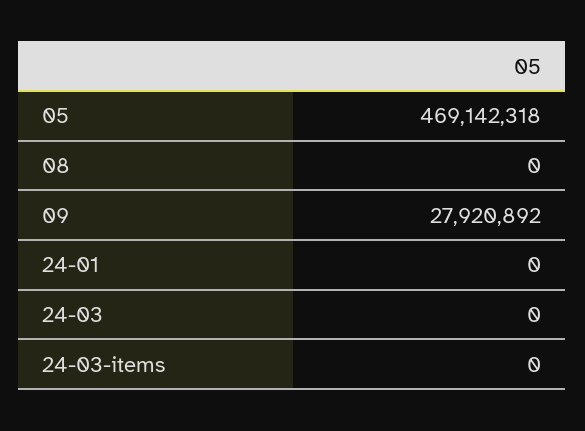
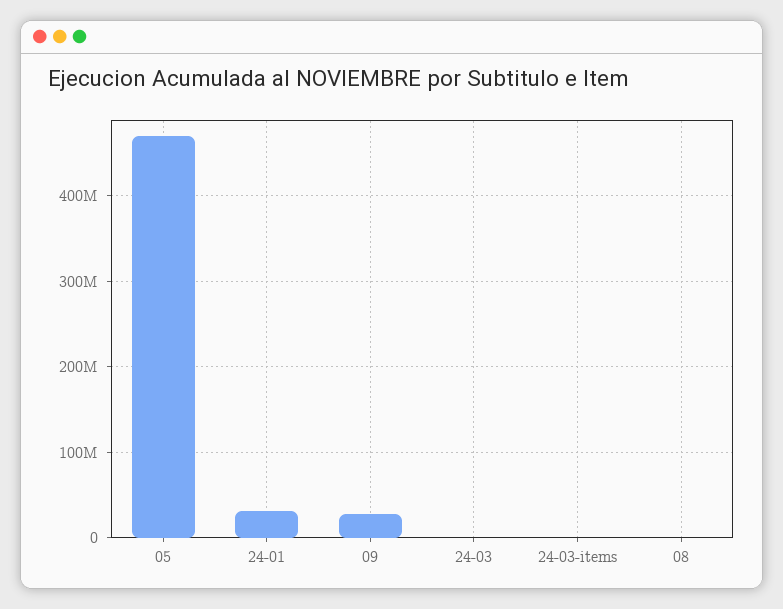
24-01: 0 -> 30000000

